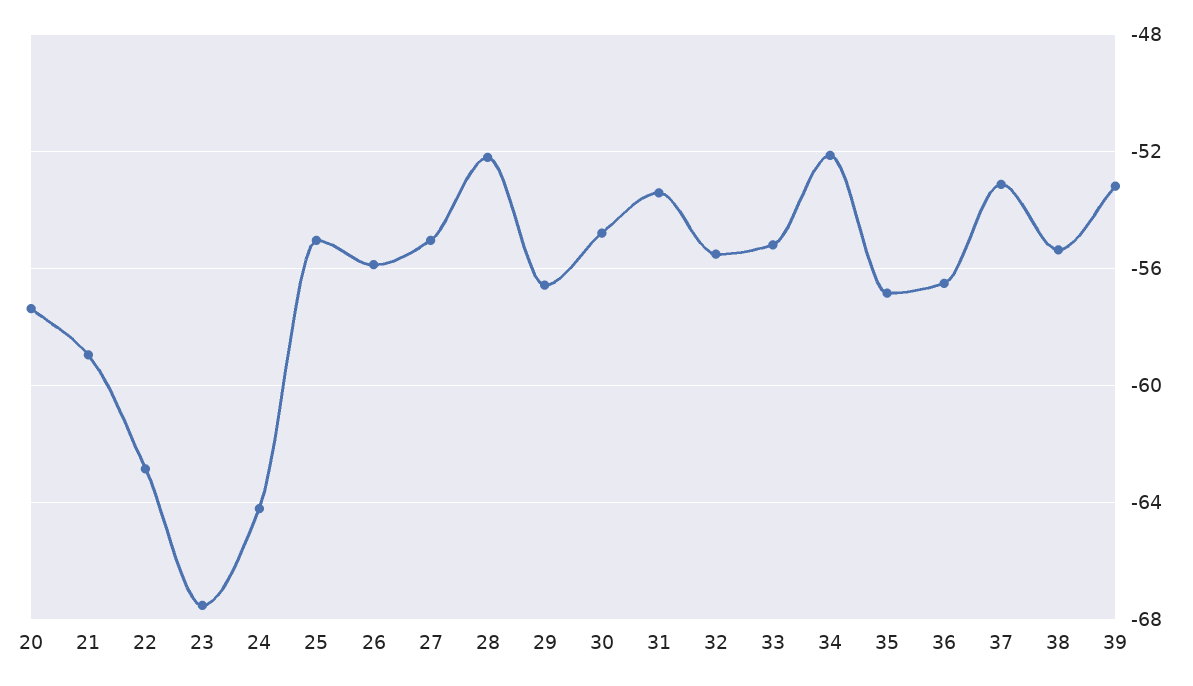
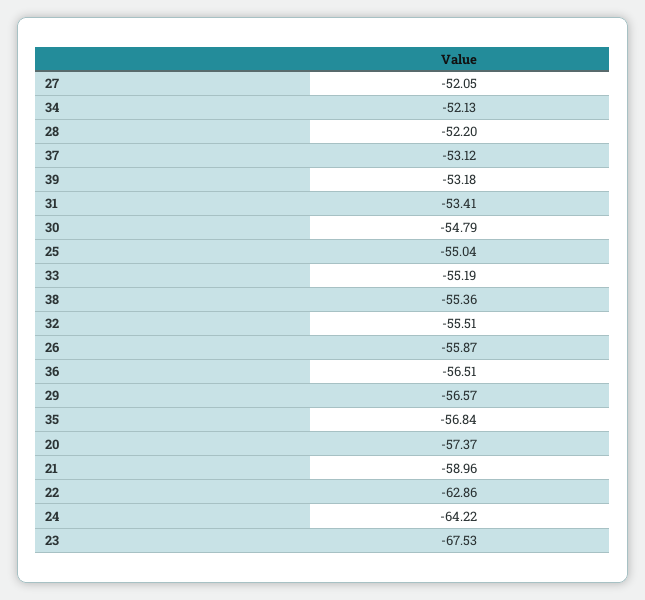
27: -55 -> -52.05

